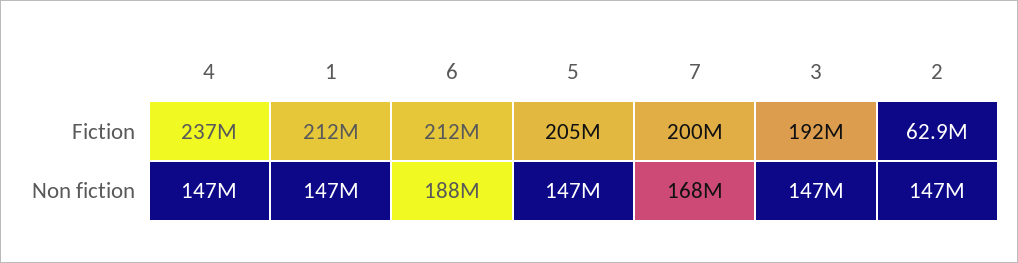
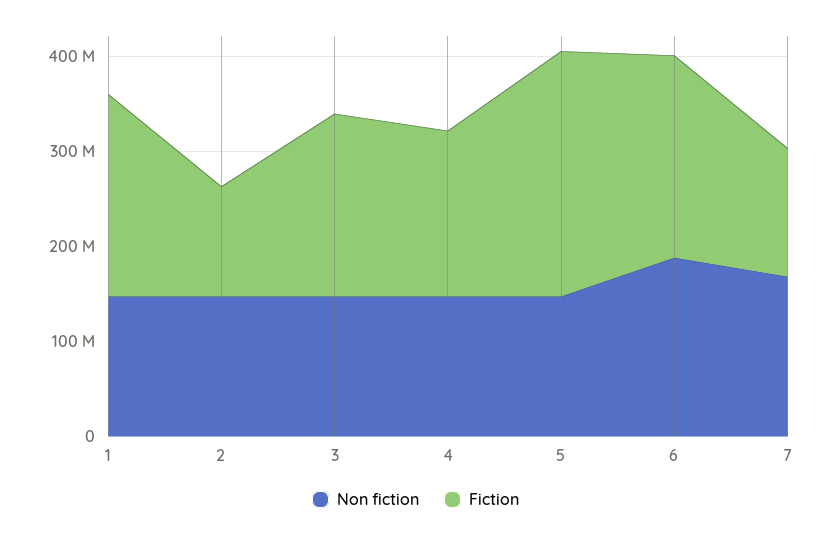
Fiction, 4: 237000000 -> 180000000
Fiction, 5: 205000000 -> 260000000
Fiction, 7: 200000000 -> 140000000
Fiction, 2: 62900000 -> 120000000

